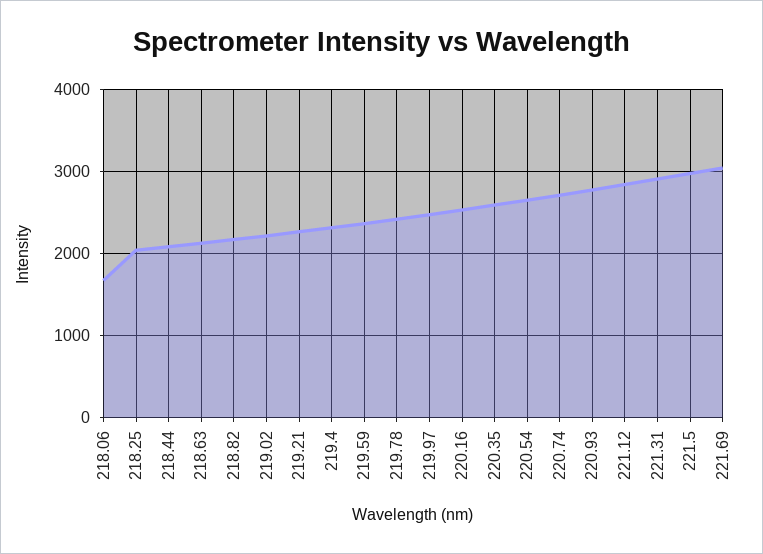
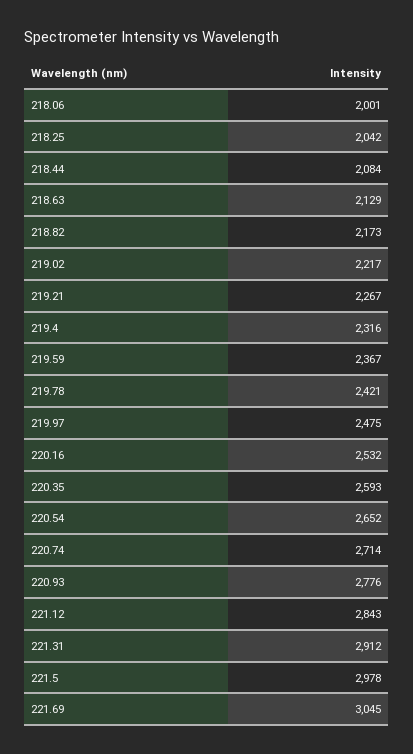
218.06: 1700 -> 2001

